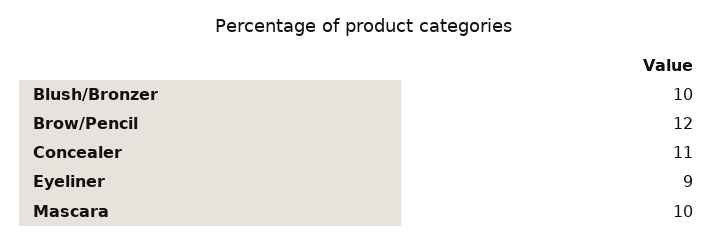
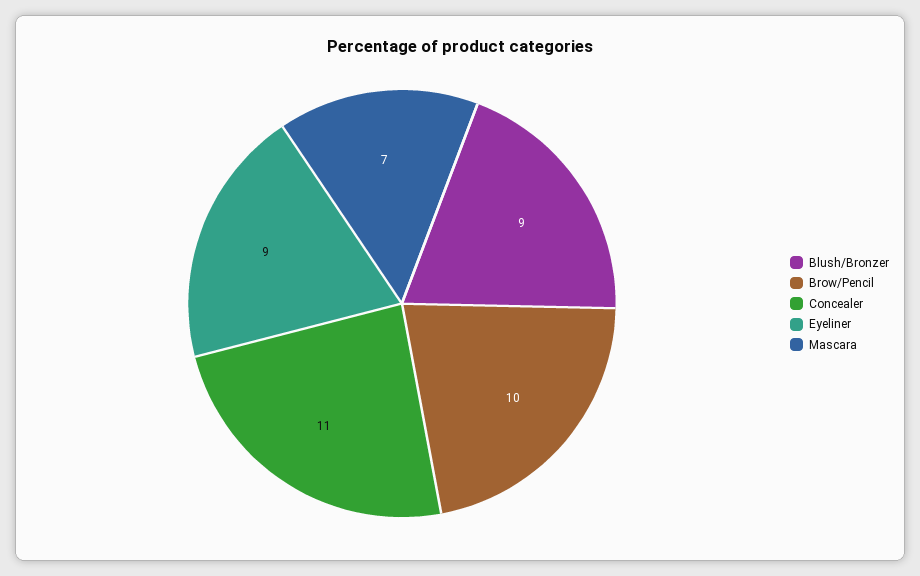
Blush/Bronzer: 10 -> 9
Brow/Pencil: 12 -> 10
Mascara: 10 -> 7

